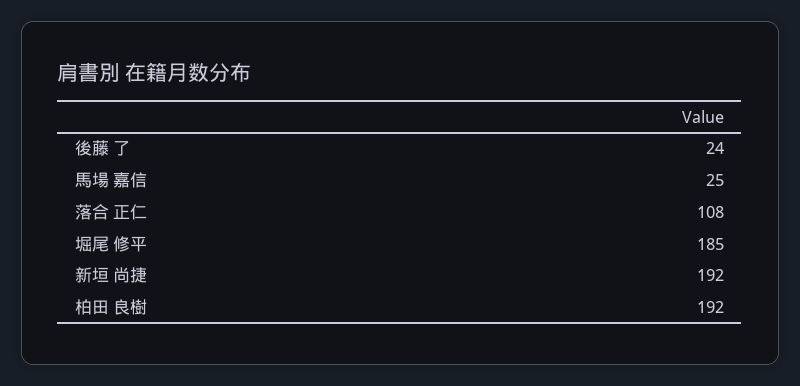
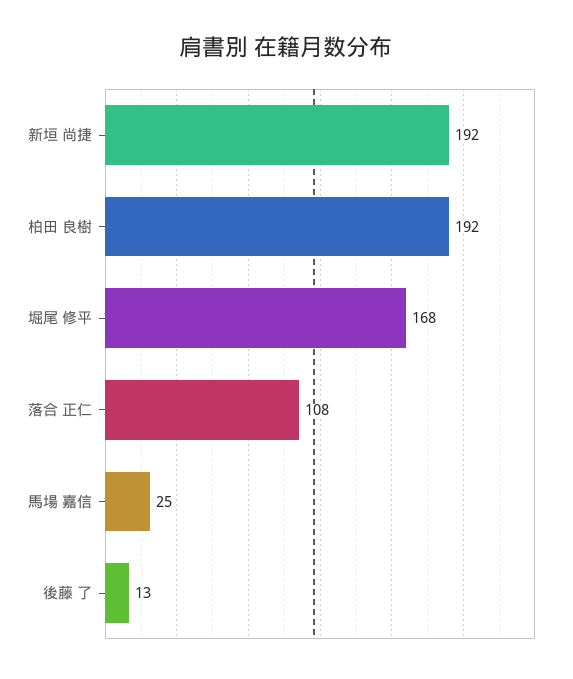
後藤 了: 24 -> 13
堀尾 修平: 185 -> 168

